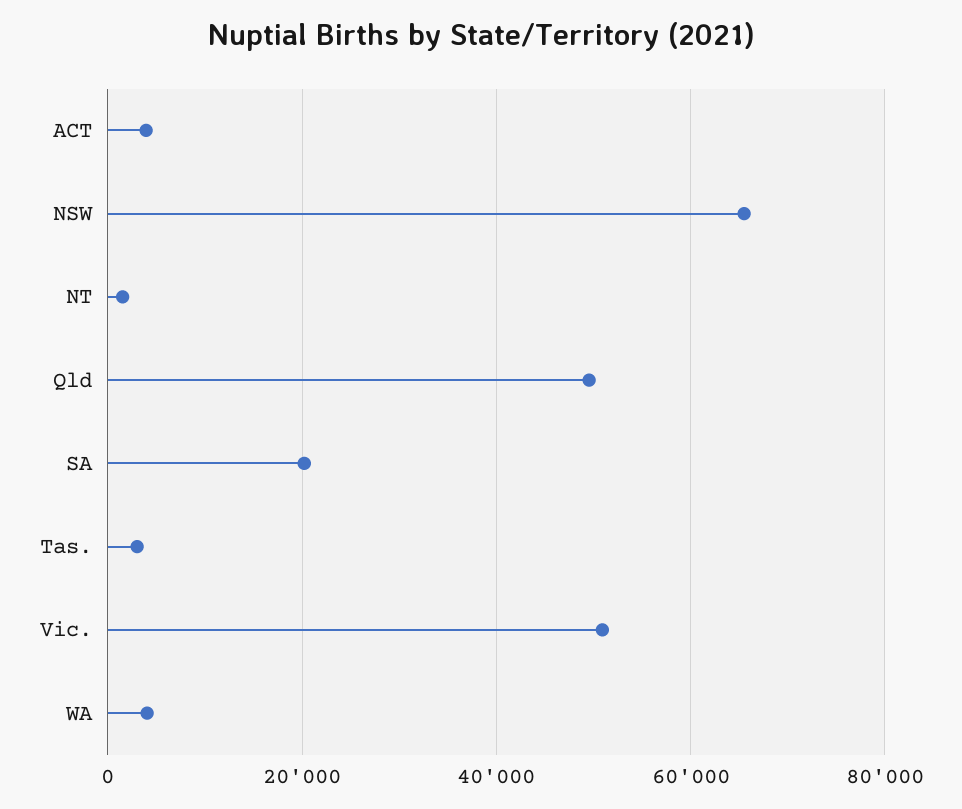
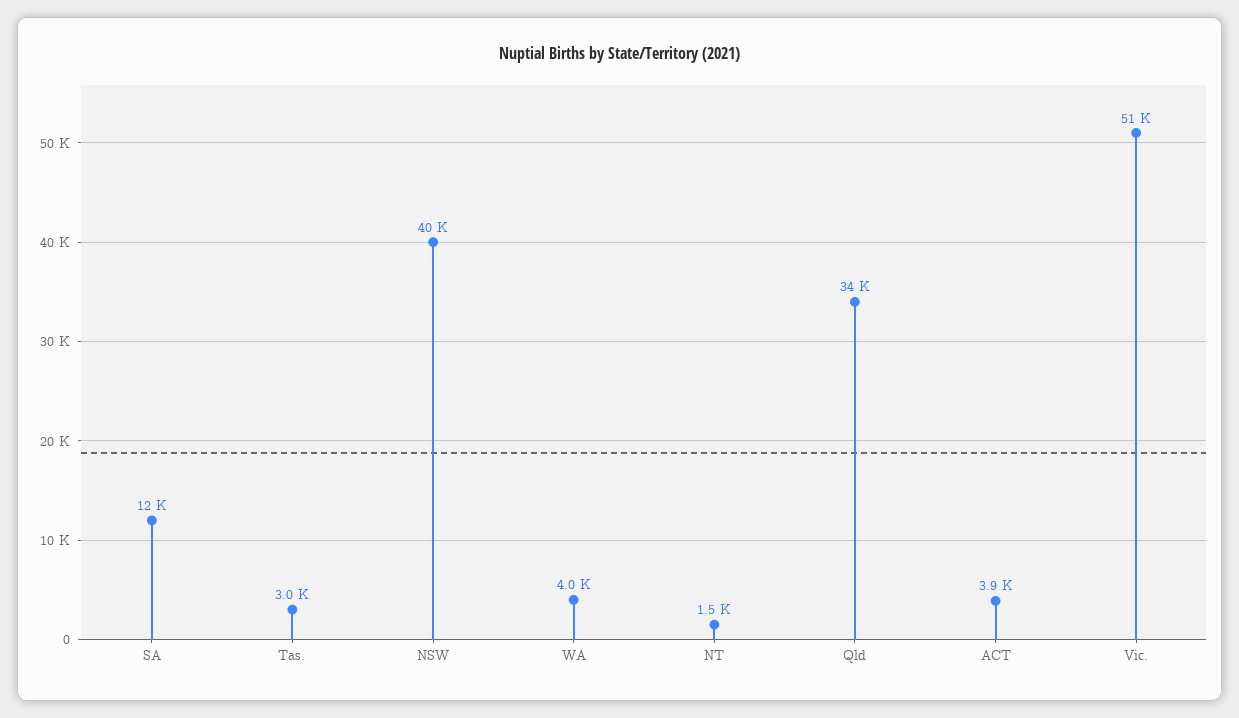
NSW: 66000 -> 40000
Qld: 50000 -> 34000
SA: 20000 -> 12000

